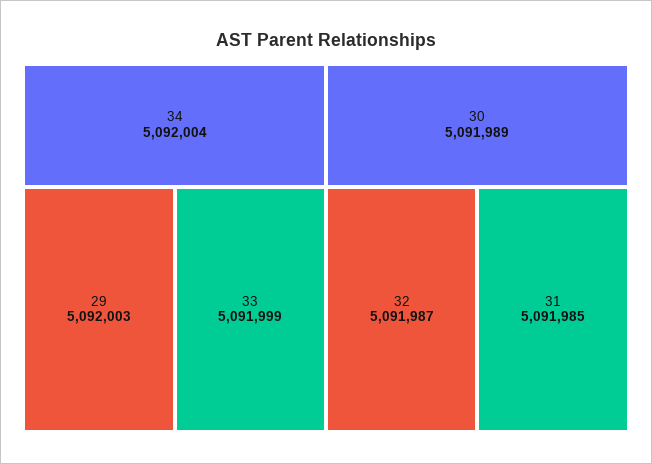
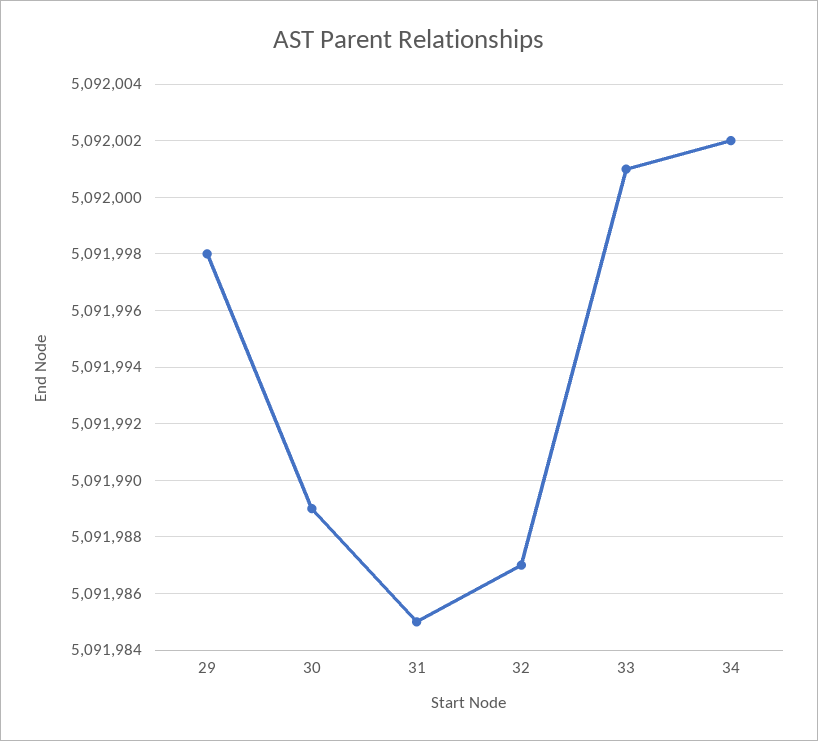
34: 5092004 -> 5092002
29: 5092003 -> 5091998
33: 5091999 -> 5092001

